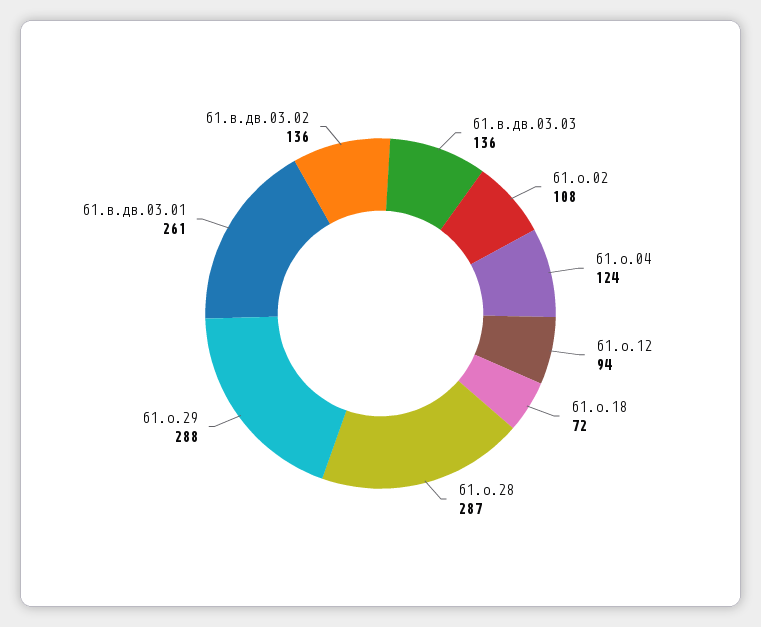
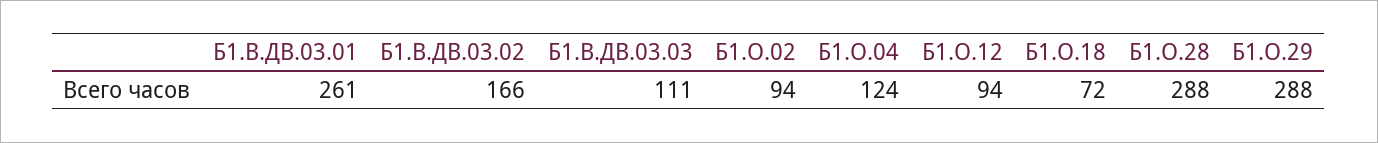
б1.в.дв.03.03: 136 -> 111
б1.о.02: 108 -> 94
б1.о.28: 287 -> 288
б1.в.дв.03.02: 136 -> 166

